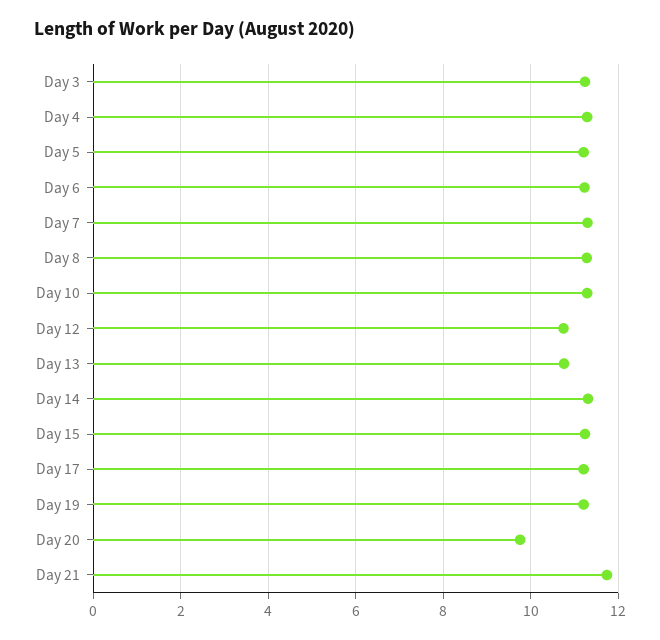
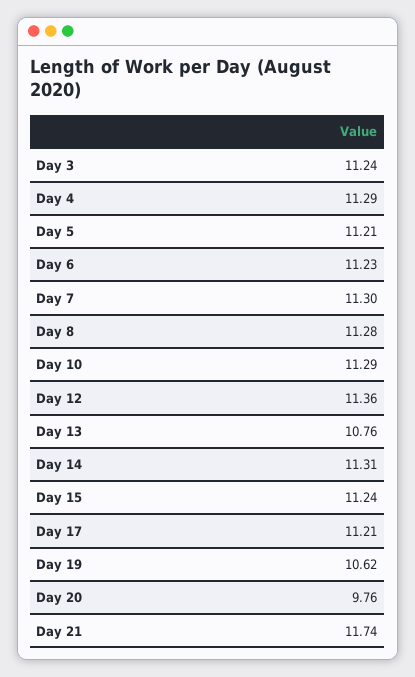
Day 12: 10.8 -> 11.36
Day 19: 11.2 -> 10.62

